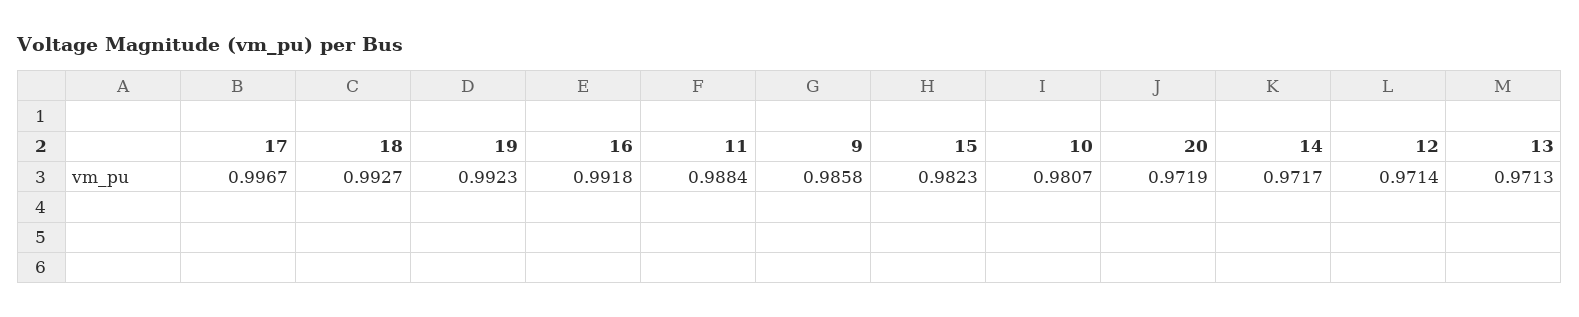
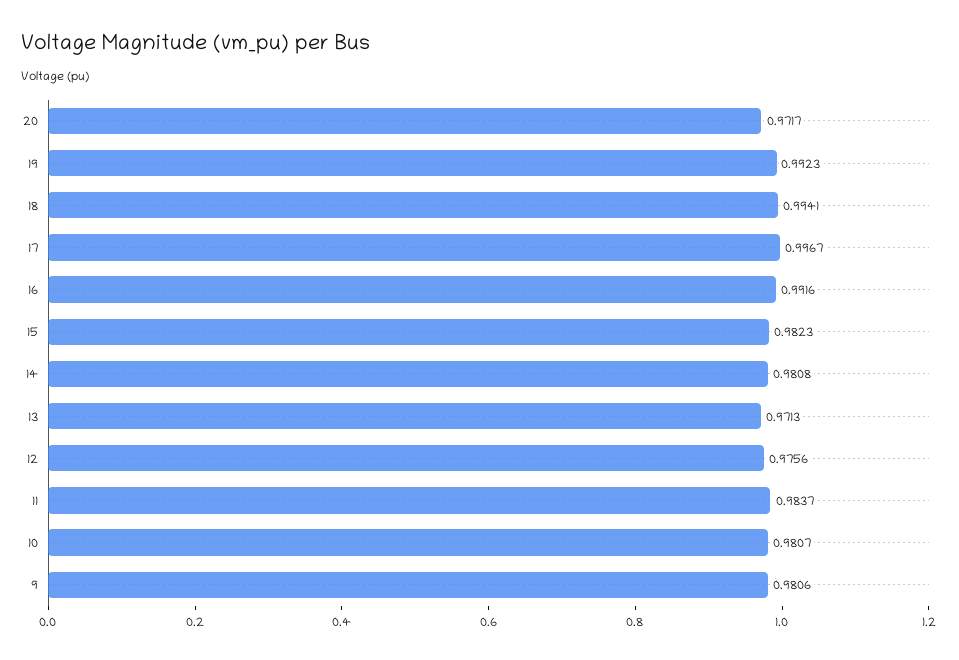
18: 0.9927 -> 0.9941
16: 0.9918 -> 0.9916
11: 0.9884 -> 0.9837
9: 0.9858 -> 0.9806
20: 0.9719 -> 0.9717
14: 0.9717 -> 0.9808
12: 0.9714 -> 0.9756

